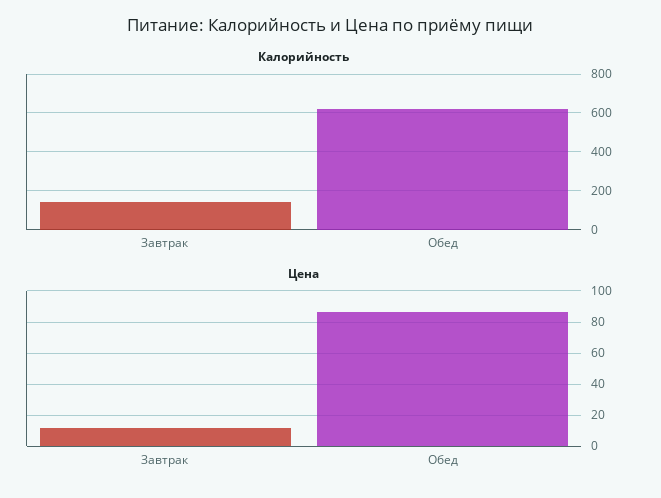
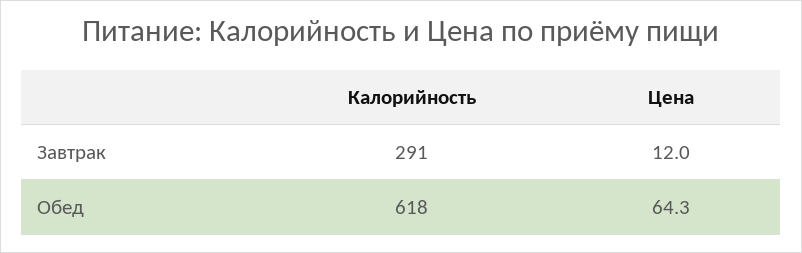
Калорийность, Завтрак: 150 -> 291
Цена, Обед: 85 -> 64.3

